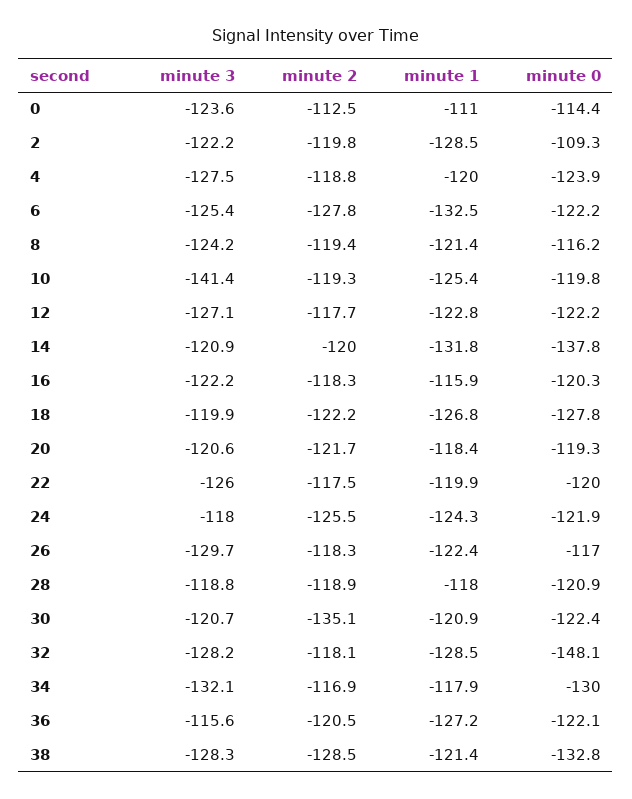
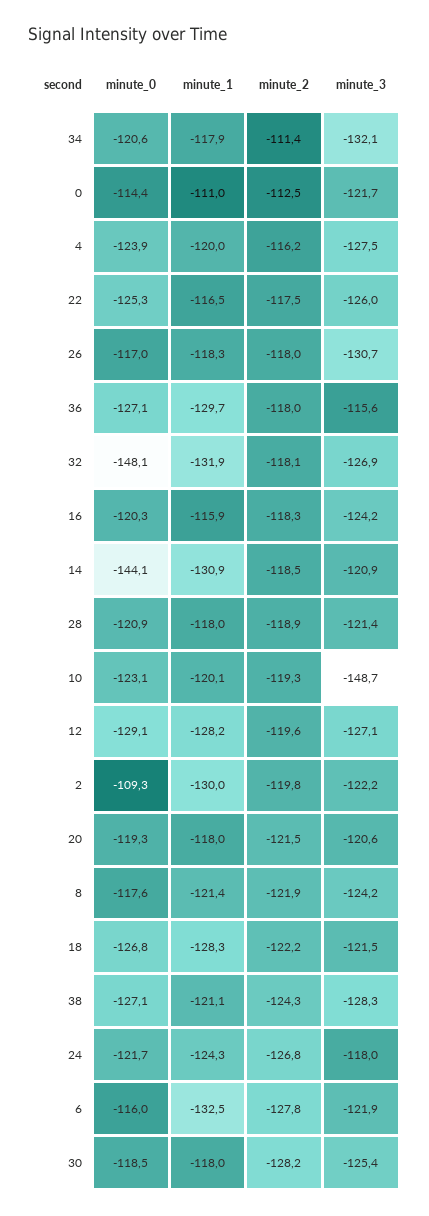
minute 3, 0: -123.6 -> -121.7
minute 1, 2: -128.5 -> -130
minute 2, 4: -118.8 -> -116.2
minute 3, 6: -125.4 -> -121.9
minute 0, 6: -122.2 -> -116
minute 2, 8: -119.4 -> -121.9
minute 0, 8: -116.2 -> -117.6
minute 3, 10: -141.4 -> -148.7
minute 1, 10: -125.4 -> -120.1
minute 0, 10: -119.8 -> -123.1
minute 2, 12: -117.7 -> -119.6
minute 1, 12: -122.8 -> -128.2
minute 0, 12: -122.2 -> -129.1
minute 2, 14: -120 -> -118.5
minute 1, 14: -131.8 -> -130.9
minute 0, 14: -137.8 -> -144.1
minute 3, 16: -122.2 -> -124.2
minute 3, 18: -119.9 -> -121.5
minute 1, 18: -126.8 -> -128.3
minute 0, 18: -127.8 -> -126.8
minute 2, 20: -121.7 -> -121.5
minute 1, 20: -118.4 -> -118
minute 1, 22: -119.9 -> -116.5
minute 0, 22: -120 -> -125.3
minute 2, 24: -125.5 -> -126.8
minute 0, 24: -121.9 -> -121.7
minute 3, 26: -129.7 -> -130.7
minute 2, 26: -118.3 -> -118
minute 1, 26: -122.4 -> -118.3
minute 3, 28: -118.8 -> -121.4
minute 3, 30: -120.7 -> -125.4
minute 2, 30: -135.1 -> -128.2
minute 1, 30: -120.9 -> -118
minute 0, 30: -122.4 -> -118.5
minute 3, 32: -128.2 -> -126.9
minute 1, 32: -128.5 -> -131.9
minute 2, 34: -116.9 -> -111.4
minute 0, 34: -130 -> -120.6
minute 2, 36: -120.5 -> -118
minute 1, 36: -127.2 -> -129.7
minute 0, 36: -122.1 -> -127.1
minute 2, 38: -128.5 -> -124.3
minute 1, 38: -121.4 -> -121.1
minute 0, 38: -132.8 -> -127.1

